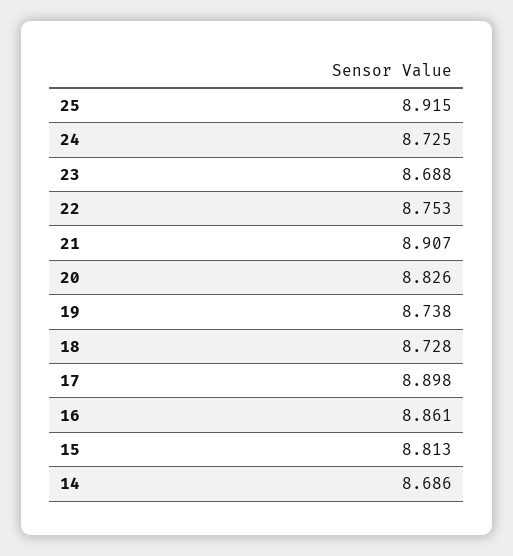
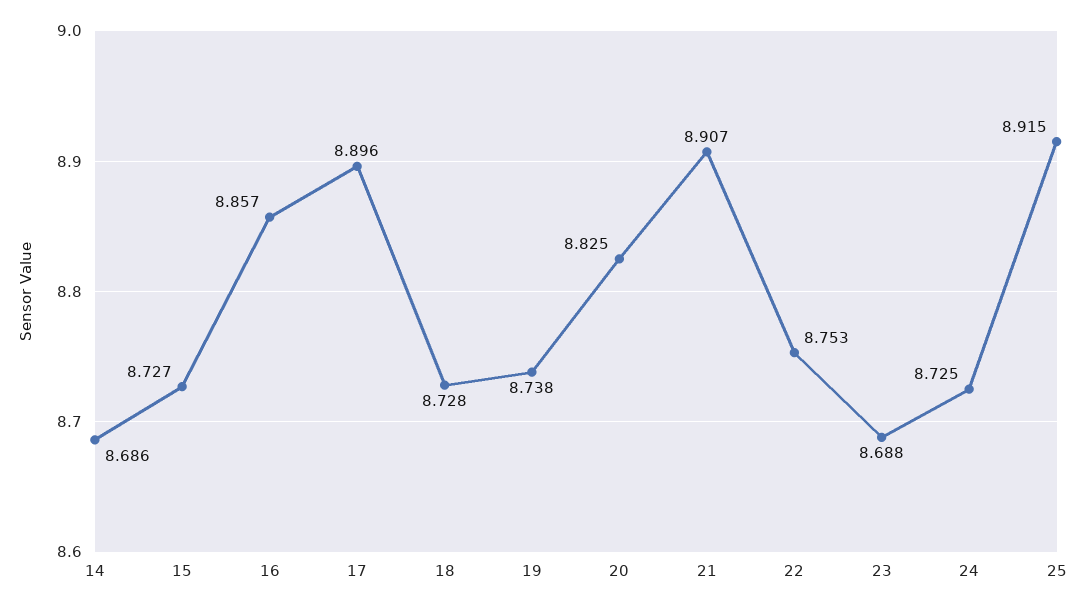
20: 8.826 -> 8.825
17: 8.898 -> 8.896
16: 8.861 -> 8.857
15: 8.813 -> 8.727

